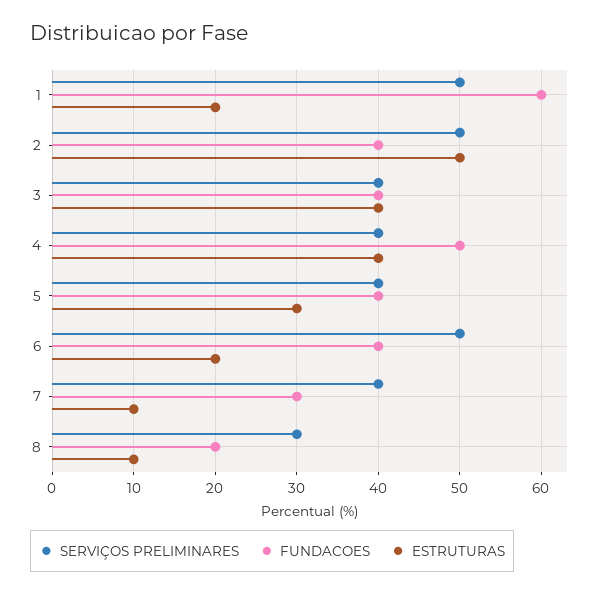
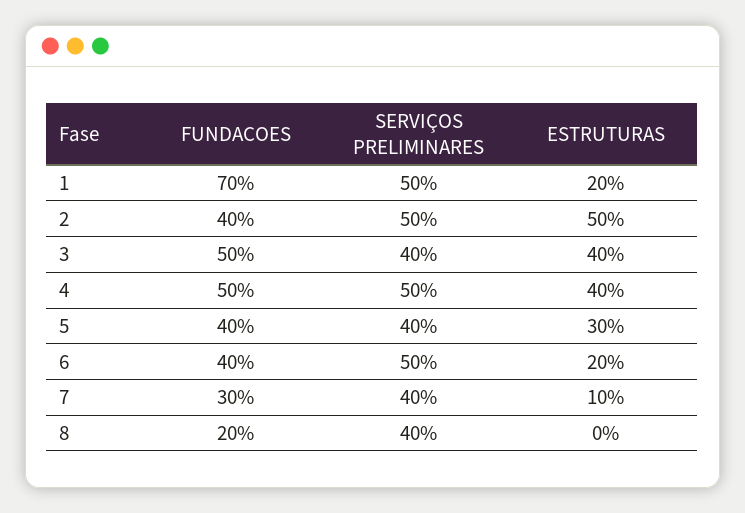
FUNDACOES, 1: 60 -> 70
FUNDACOES, 3: 40 -> 50
SERVIÇOS PRELIMINARES, 4: 40 -> 50
SERVIÇOS PRELIMINARES, 8: 30 -> 40
ESTRUTURAS, 8: 10 -> 0

